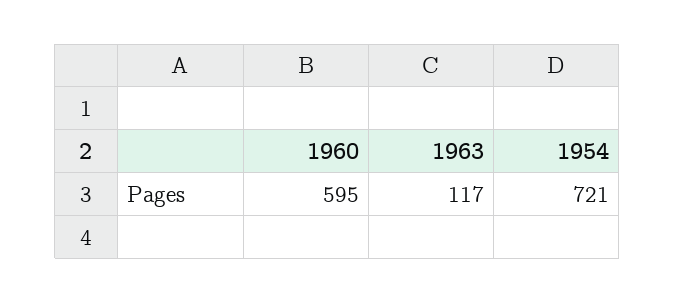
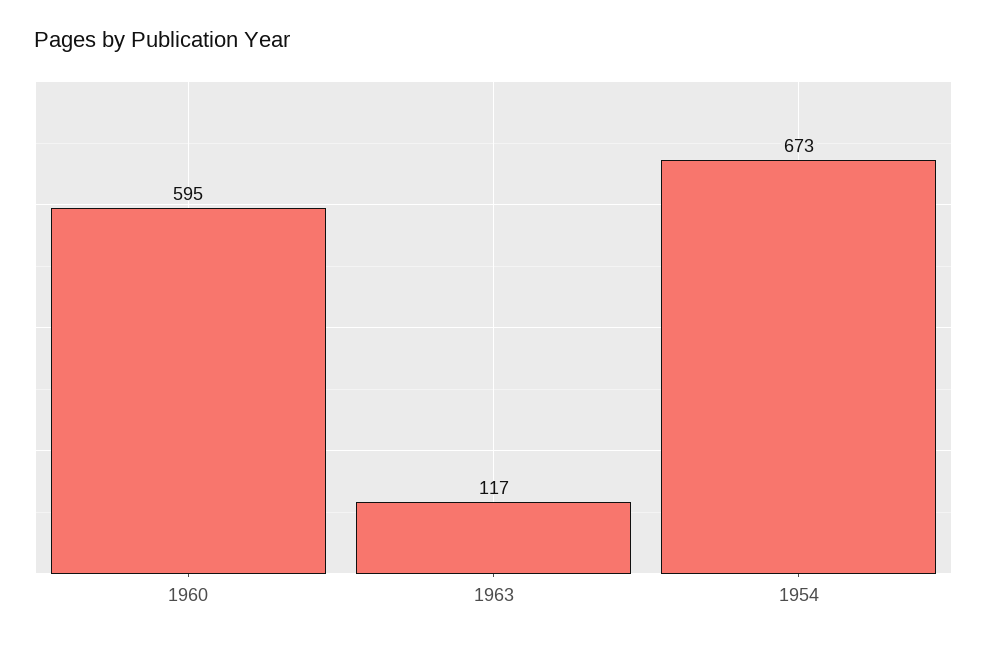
1954: 721 -> 673

